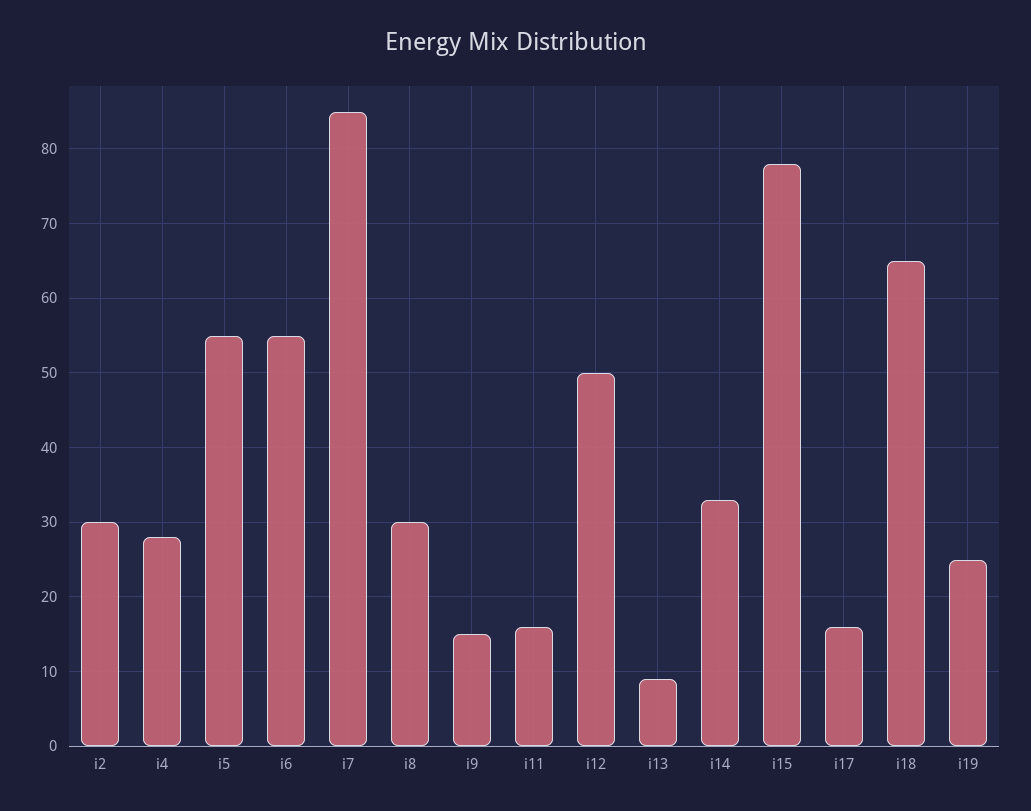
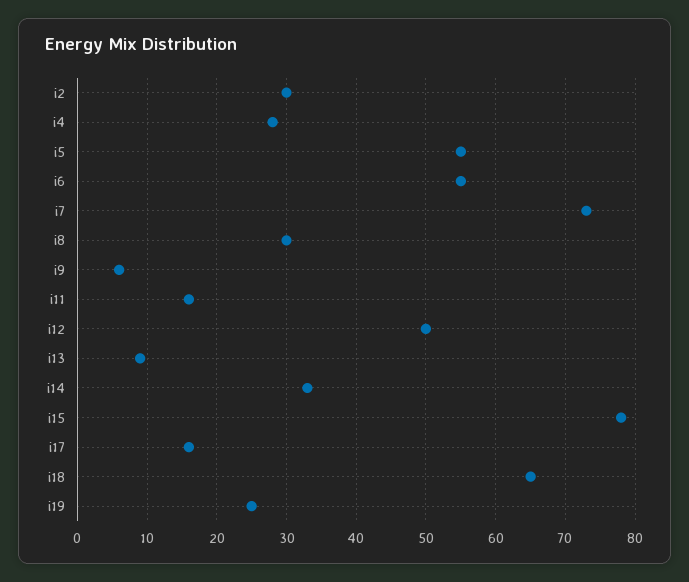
i7: 85 -> 73
i9: 15 -> 6

